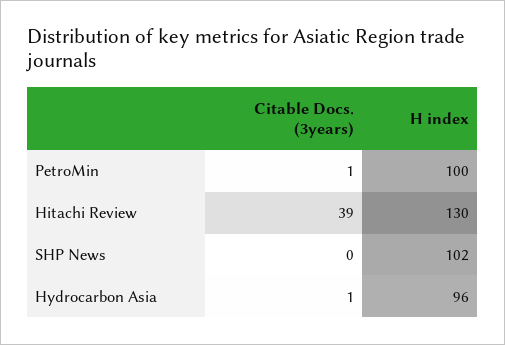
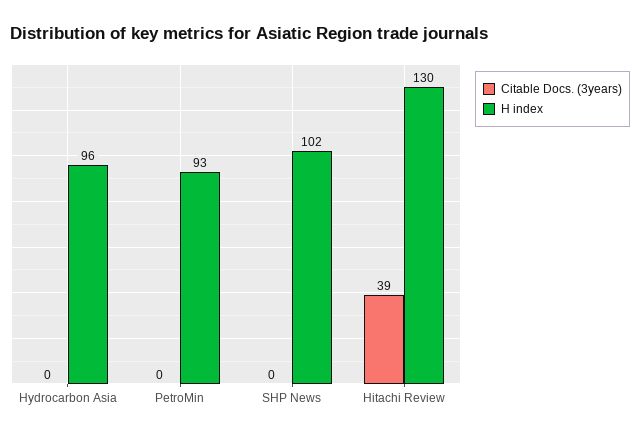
Citable Docs. (3years), PetroMin: 1 -> 0
H index, PetroMin: 100 -> 93
Citable Docs. (3years), Hydrocarbon Asia: 1 -> 0

